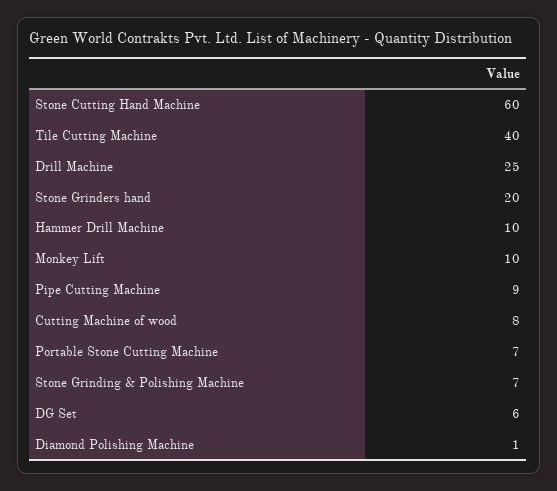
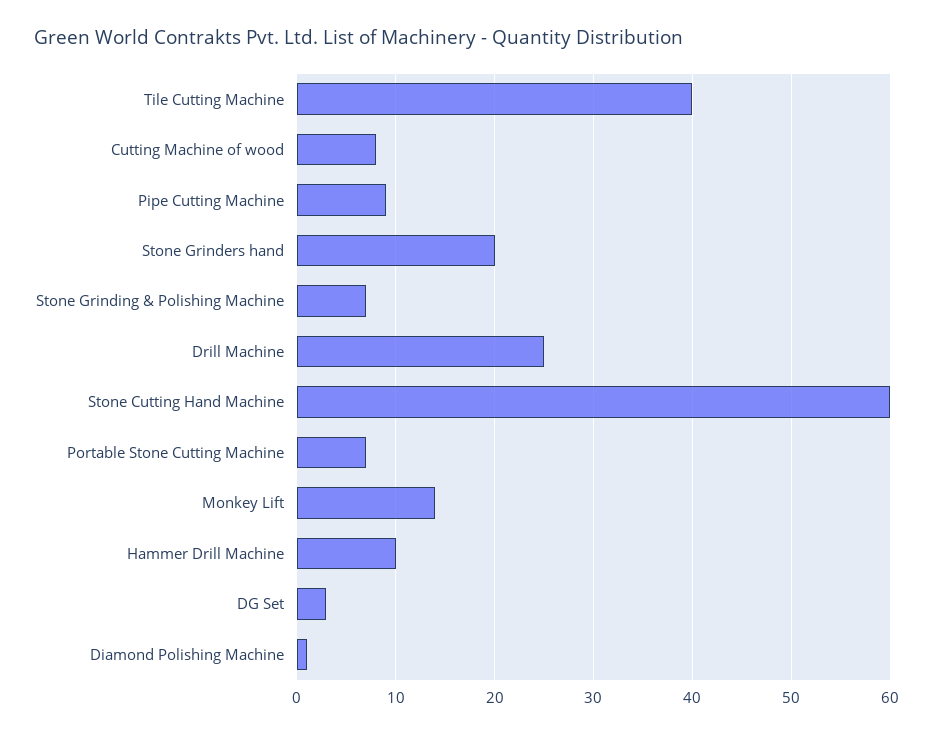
Monkey Lift: 10 -> 14
DG Set: 6 -> 3

